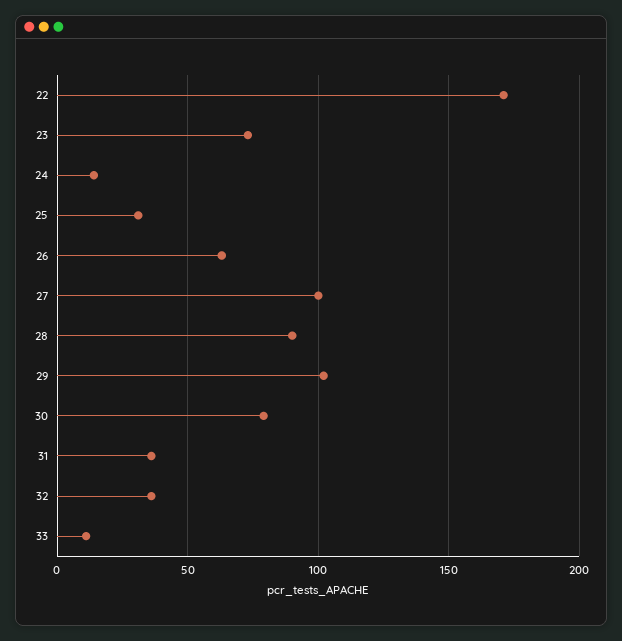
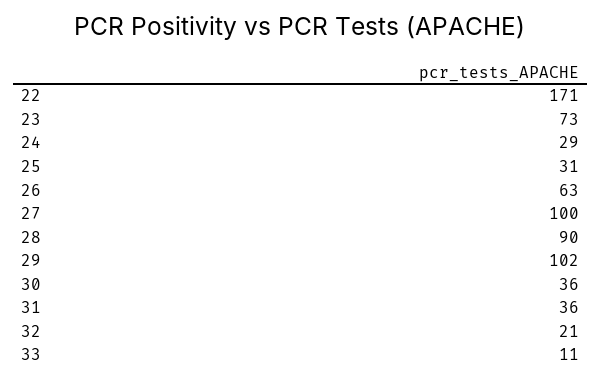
24: 15 -> 29
30: 80 -> 36
32: 35 -> 21

